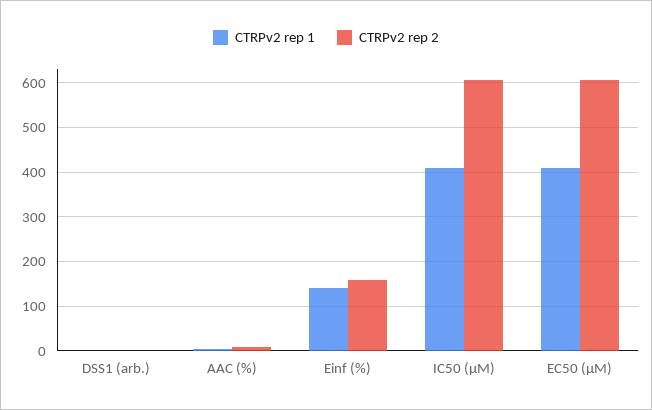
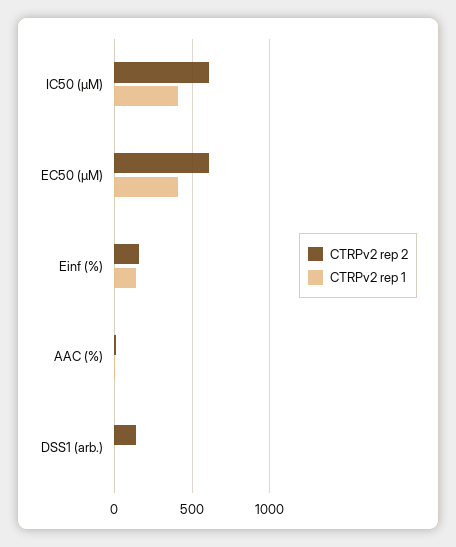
CTRPv2 rep 2, DSS1 (arb.): 0 -> 150

